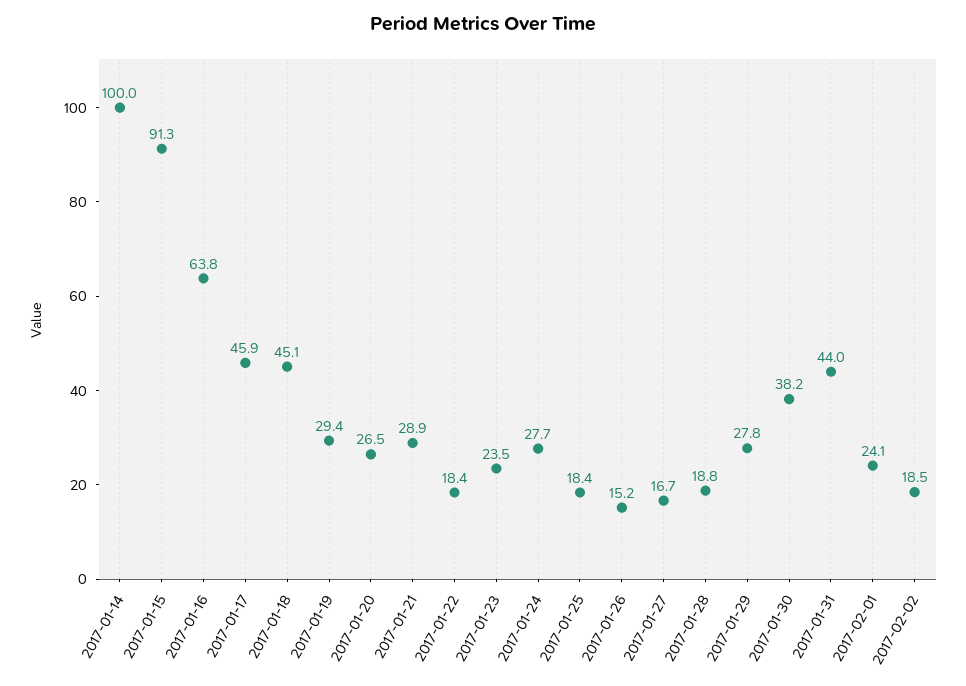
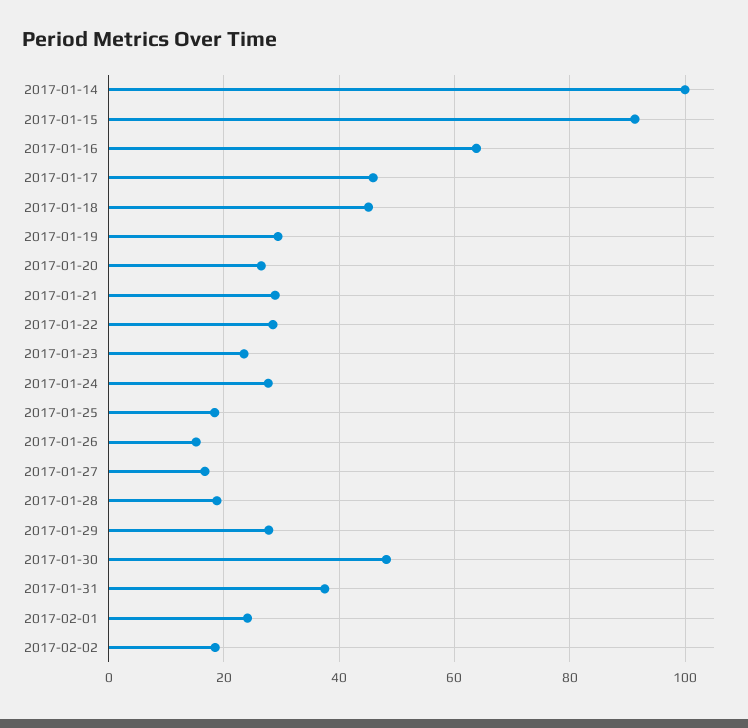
2017-01-22: 18.4 -> 28
2017-01-30: 38.2 -> 48
2017-01-31: 44 -> 38

